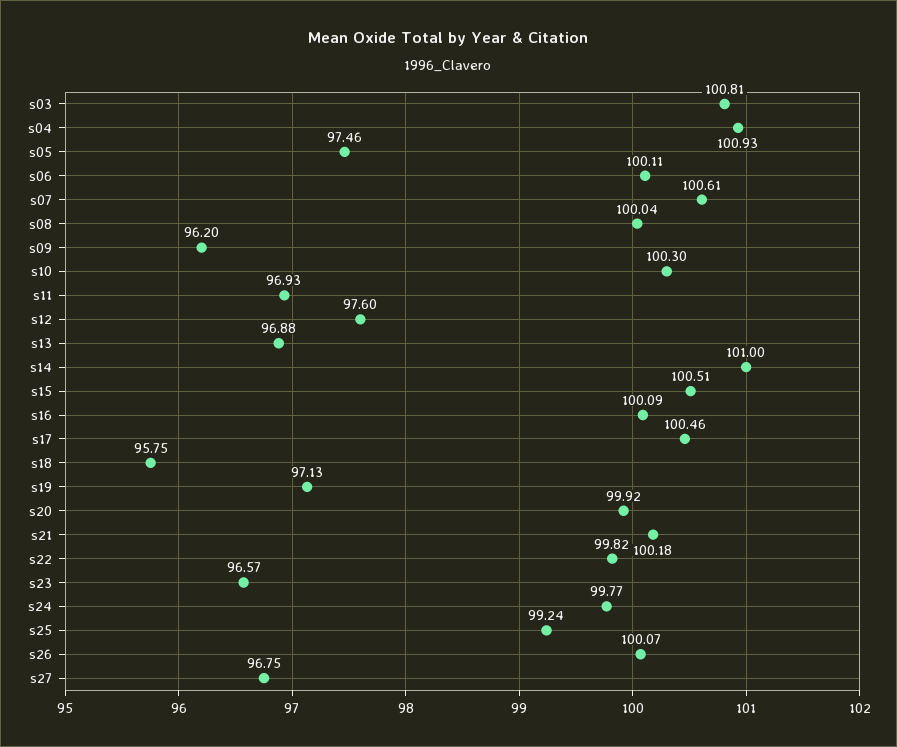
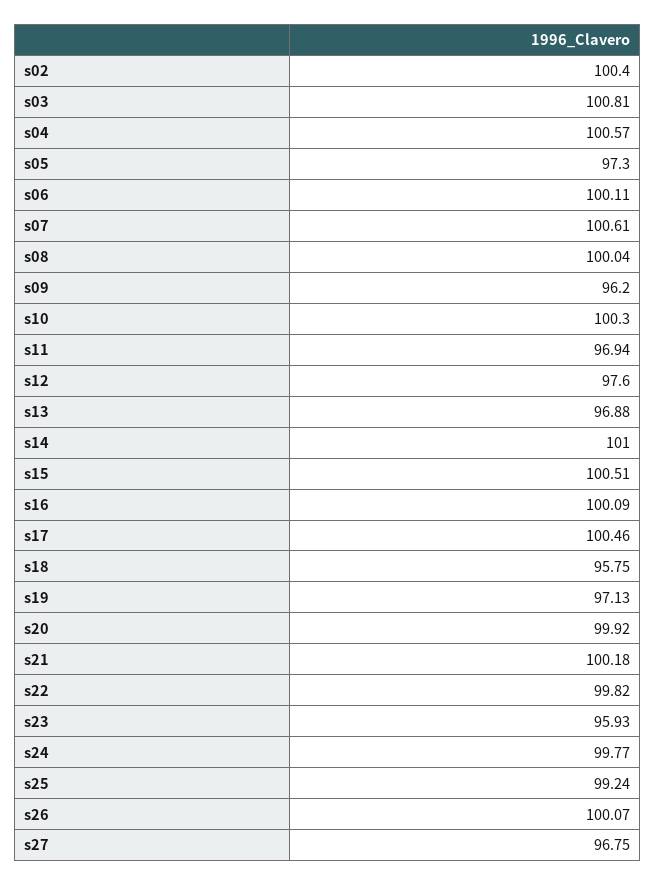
s04: 100.93 -> 100.57
s05: 97.46 -> 97.3
s11: 96.93 -> 96.94
s23: 96.57 -> 95.93
s02: none -> 100.4

